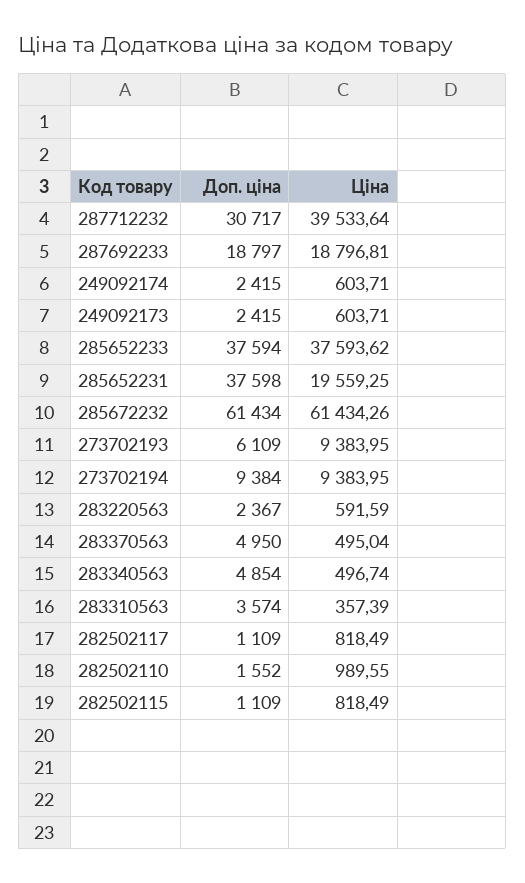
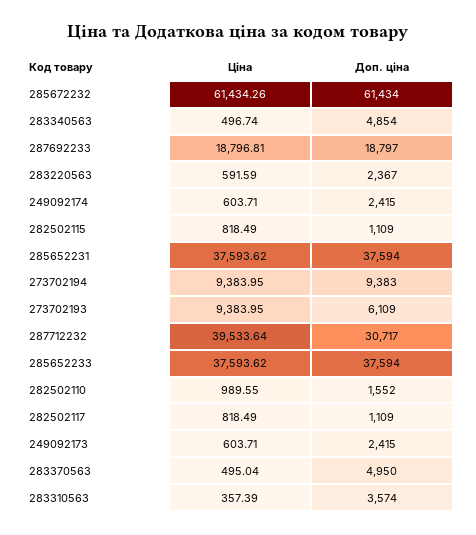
Доп. ціна, 285652231: 37598 -> 37594
Ціна, 285652231: 19559.25 -> 37593.62
Доп. ціна, 273702194: 9384 -> 9383

